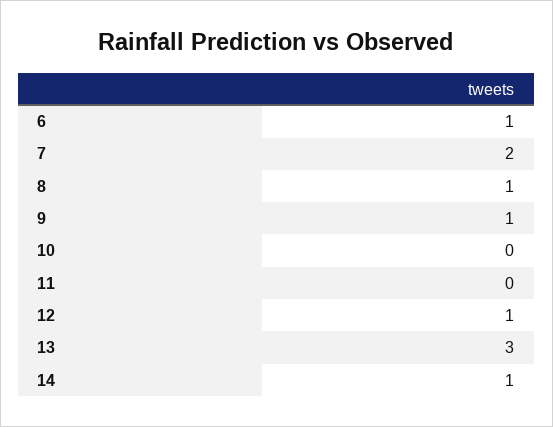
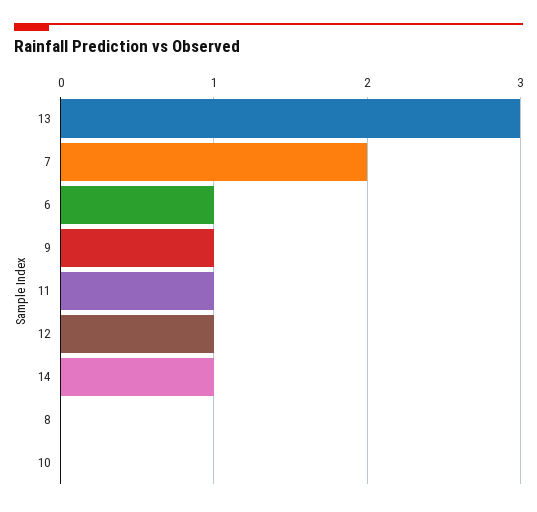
8: 1 -> 0
11: 0 -> 1

